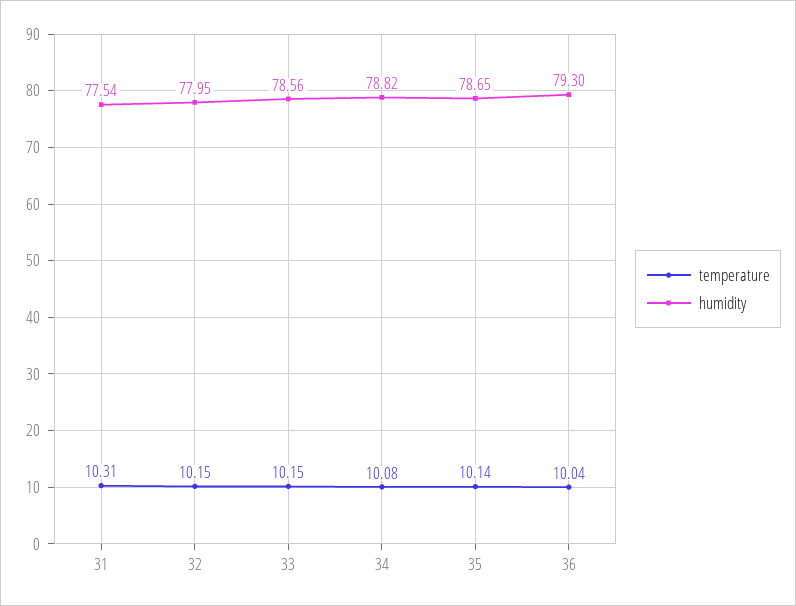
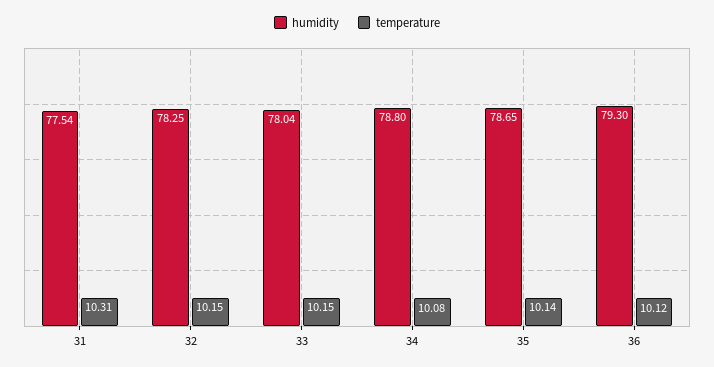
humidity, 32: 77.95 -> 78.25
humidity, 33: 78.56 -> 78.04
humidity, 34: 78.82 -> 78.8
temperature, 36: 10.04 -> 10.12

